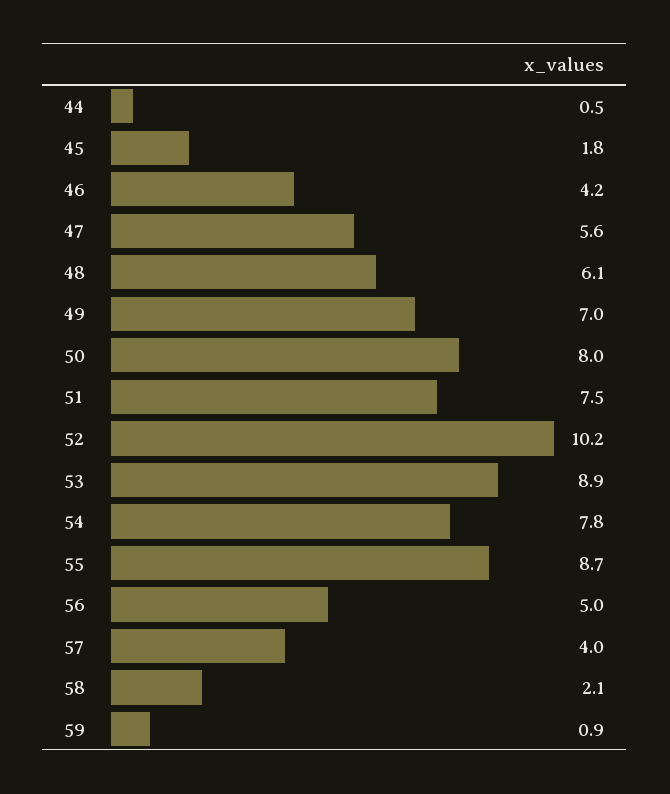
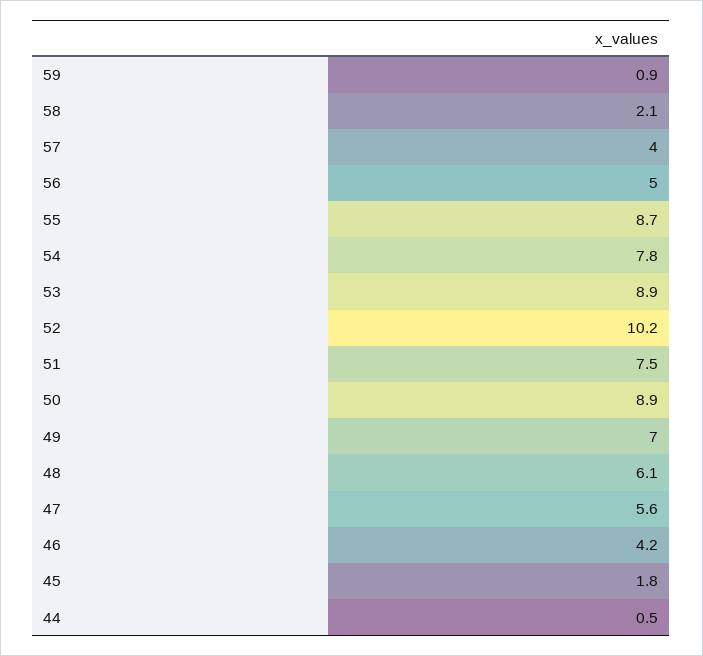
50: 8 -> 8.9

